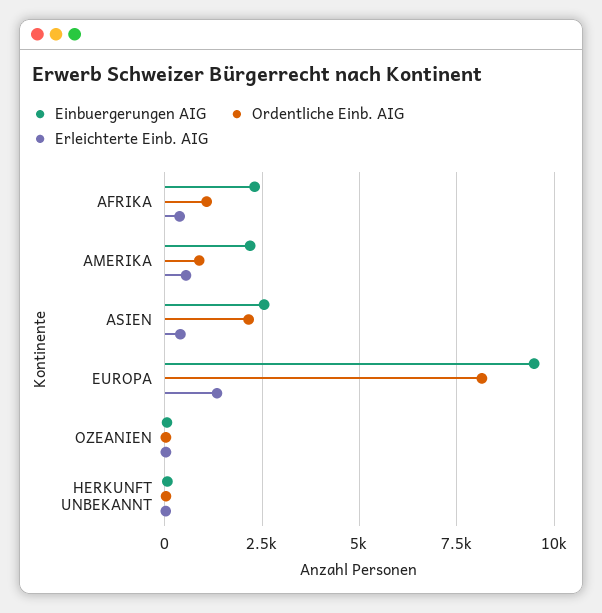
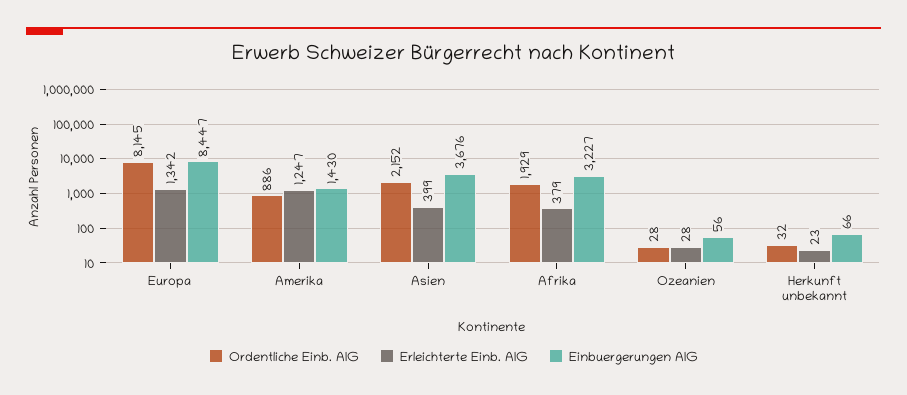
Einbuergerungen AIG, AFRIKA: 2250 -> 3227
Ordentliche Einb. AIG, AFRIKA: 1000 -> 1929
Einbuergerungen AIG, AMERIKA: 2250 -> 1430
Erleichterte Einb. AIG, AMERIKA: 500 -> 1247
Einbuergerungen AIG, ASIEN: 2500 -> 3676
Einbuergerungen AIG, EUROPA: 9500 -> 8447

